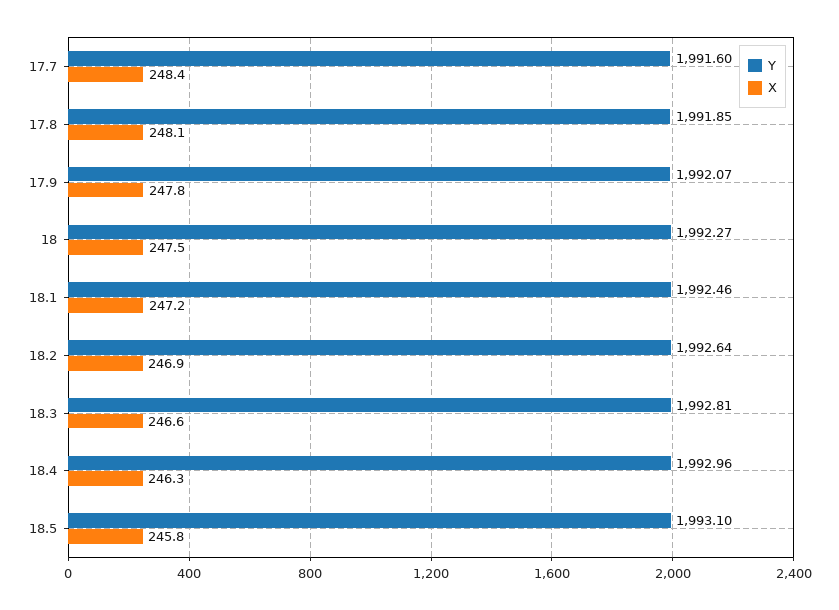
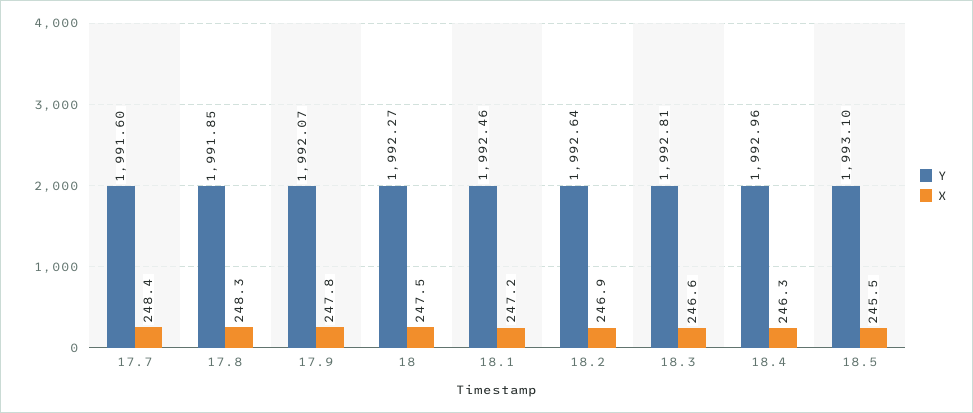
X, 17.8: 248.1 -> 248.3
X, 18.5: 245.8 -> 245.5

